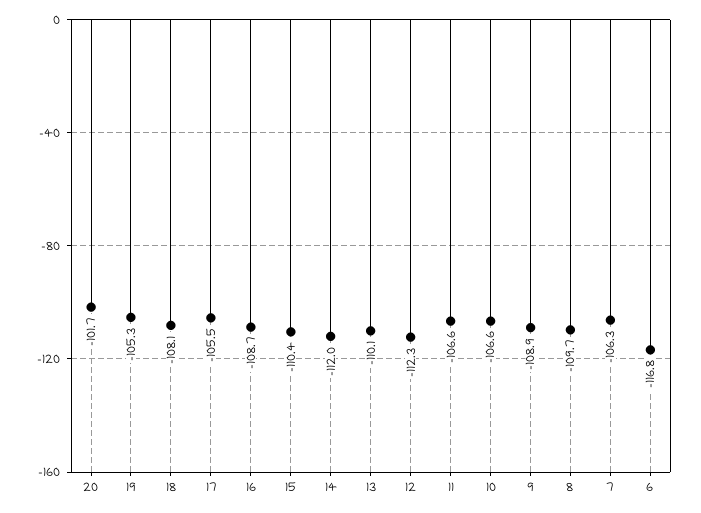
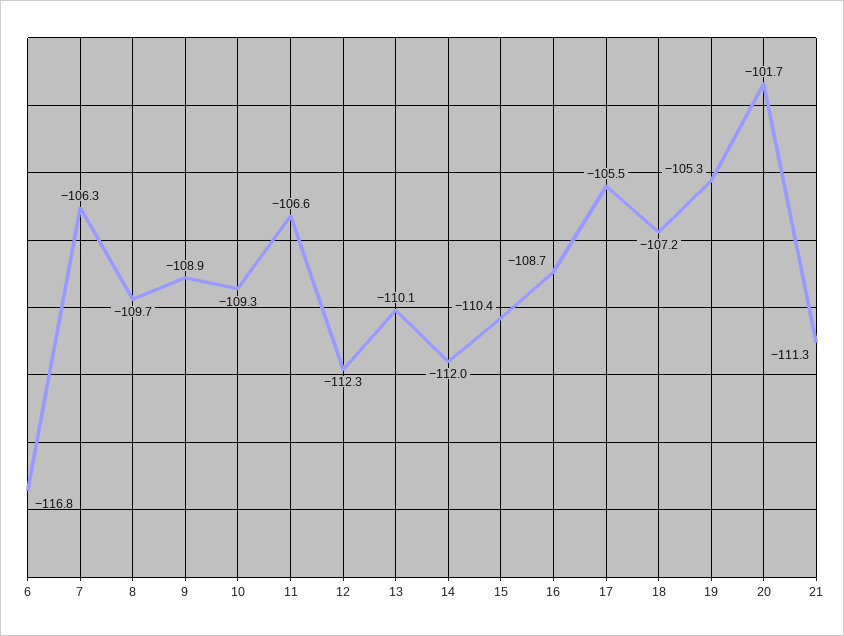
18: -108.1 -> -107.2
10: -106.6 -> -109.3
21: none -> -111.3

